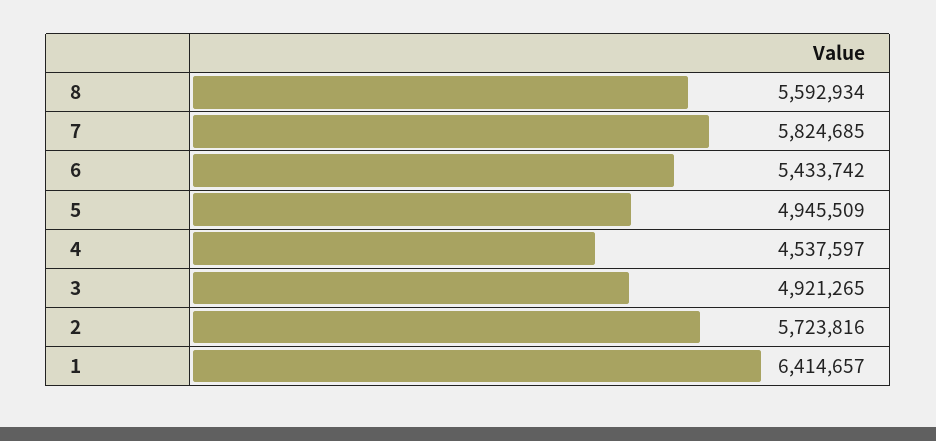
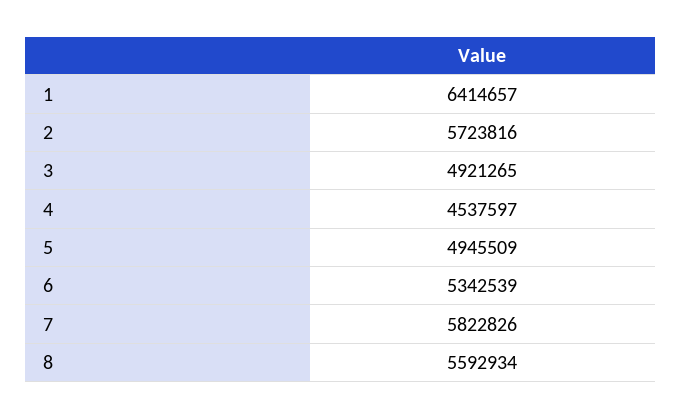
7: 5824685 -> 5822826
6: 5433742 -> 5342539

